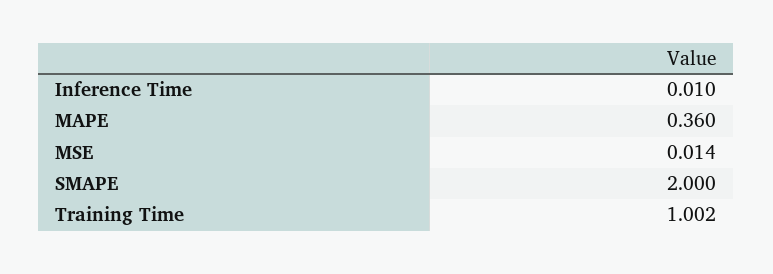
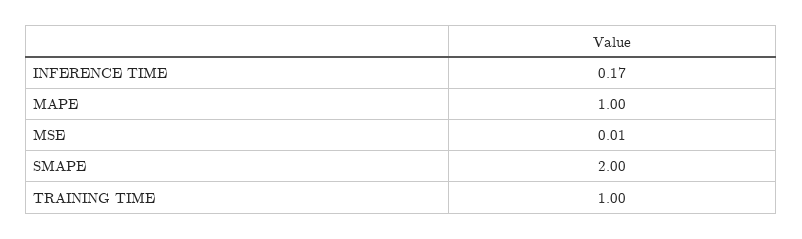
Inference Time: 0.01 -> 0.17
MAPE: 0.36 -> 1

